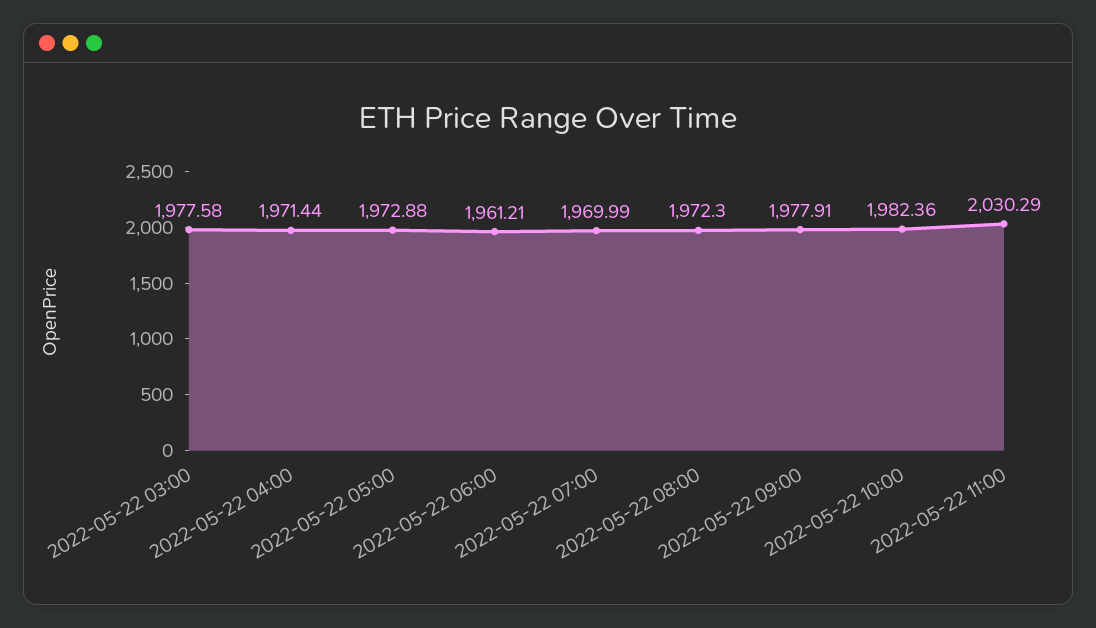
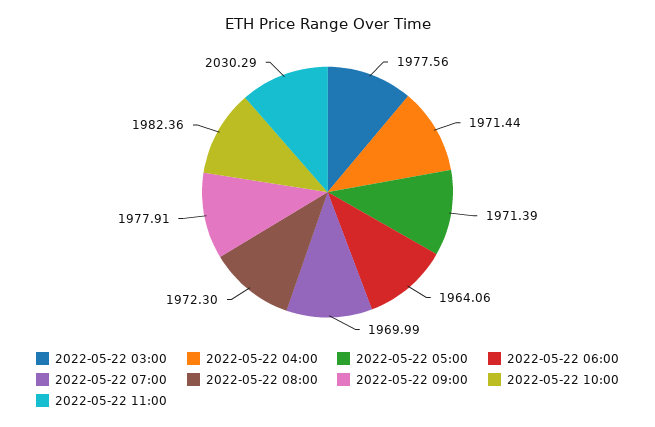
2022-05-22 03:00: 1977.58 -> 1977.56
2022-05-22 05:00: 1972.88 -> 1971.39
2022-05-22 06:00: 1961.21 -> 1964.06

